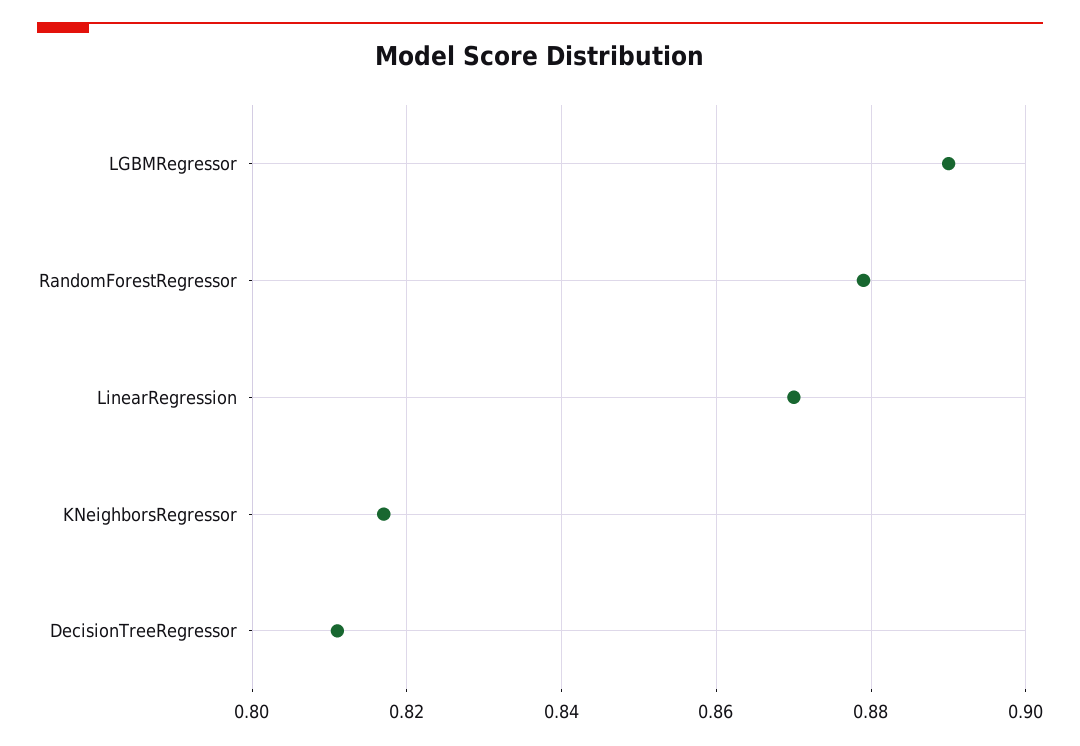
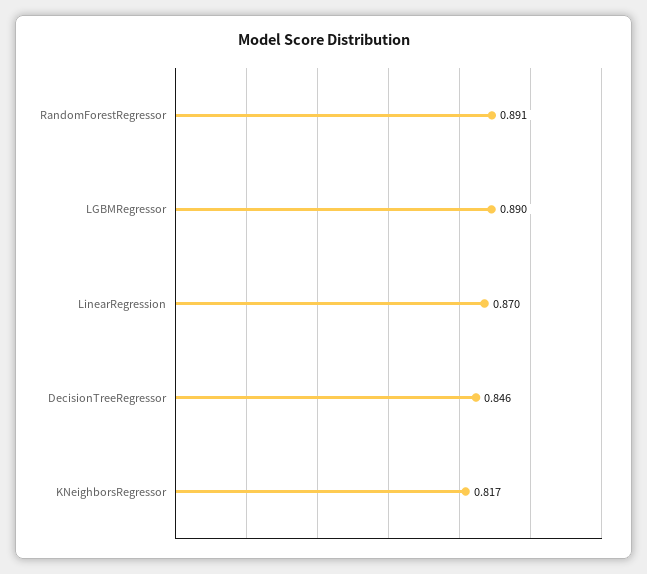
RandomForestRegressor: 0.88 -> 0.891
DecisionTreeRegressor: 0.81 -> 0.846

